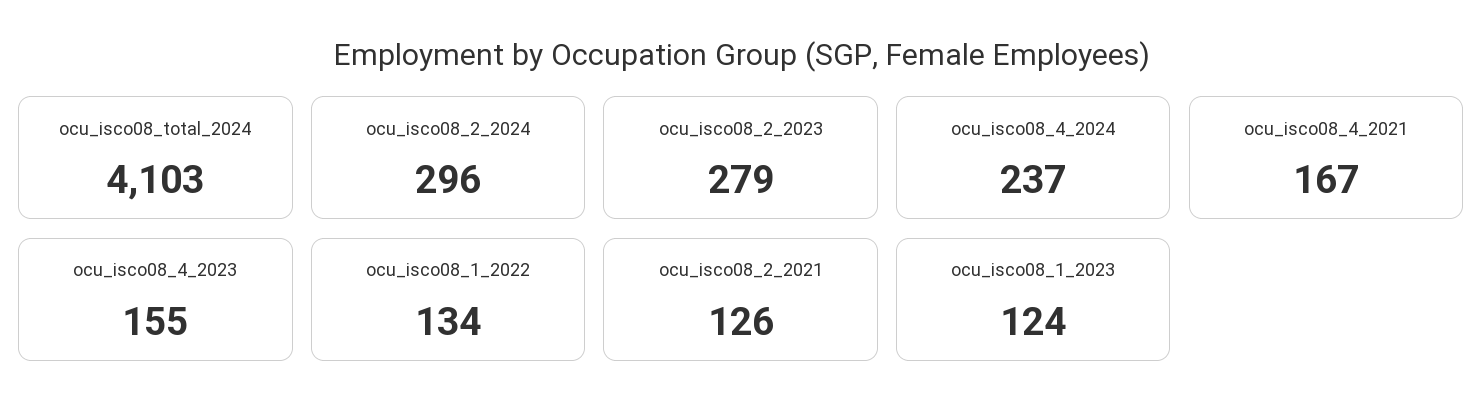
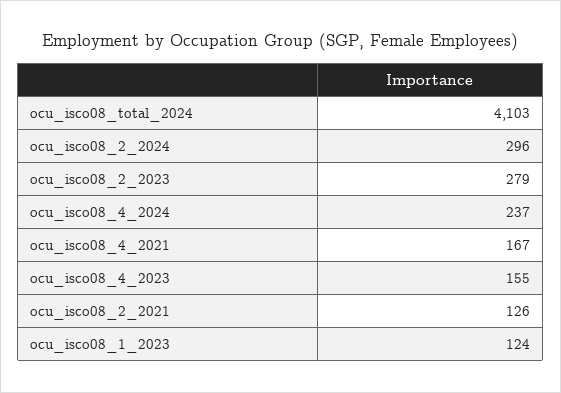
ocu_isco08_1_2022: 134 -> none

